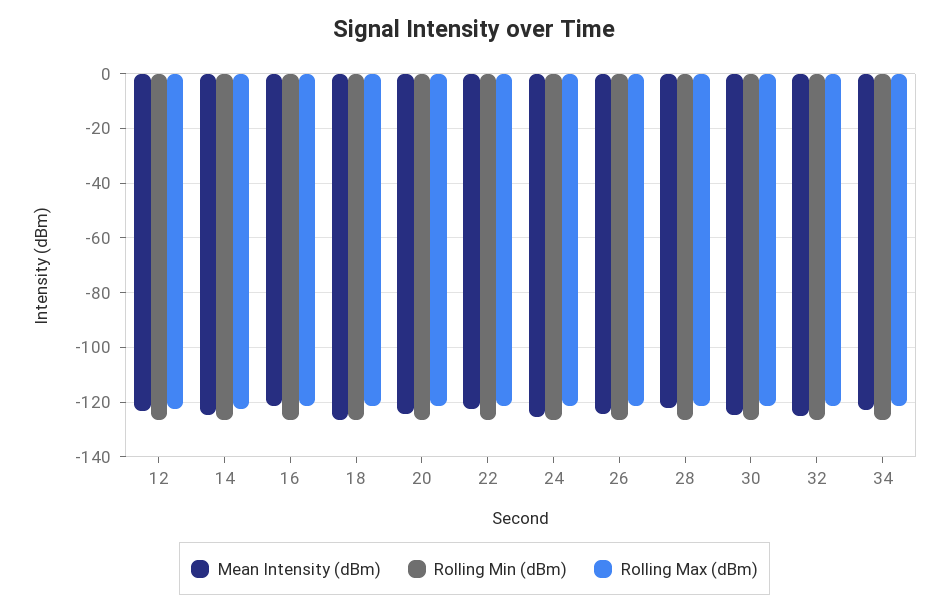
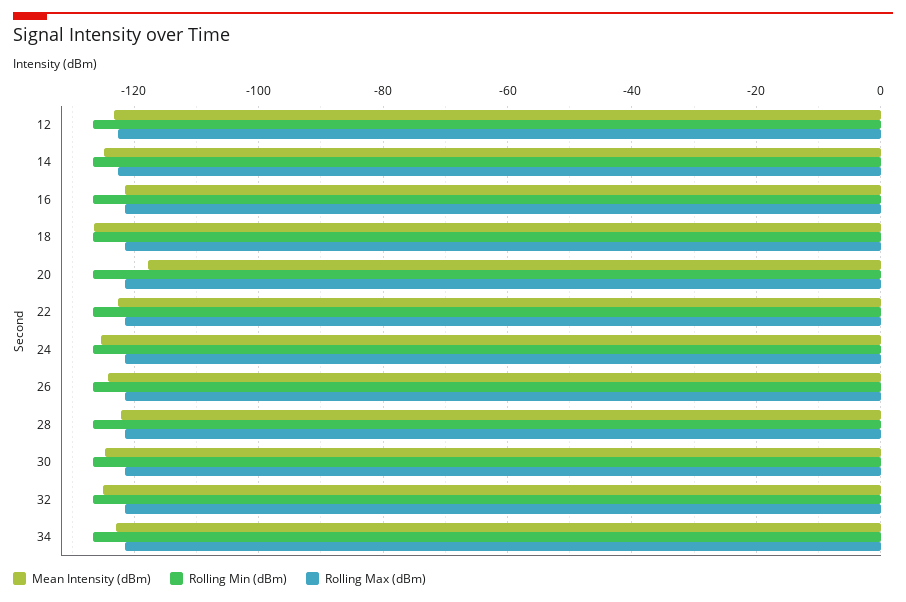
Mean Intensity (dBm), 20: -125 -> -118

